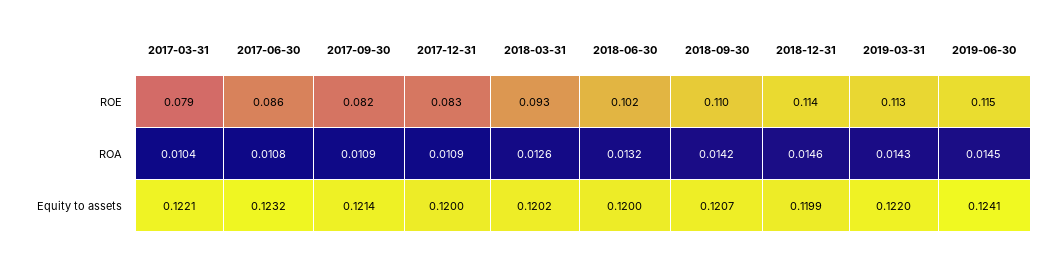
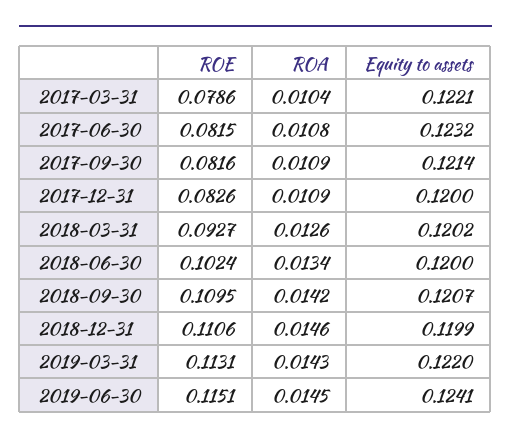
2017-06-30, ROE: 0.086 -> 0.0815
2018-12-31, ROE: 0.114 -> 0.1106
2018-06-30, ROA: 0.0132 -> 0.0134

